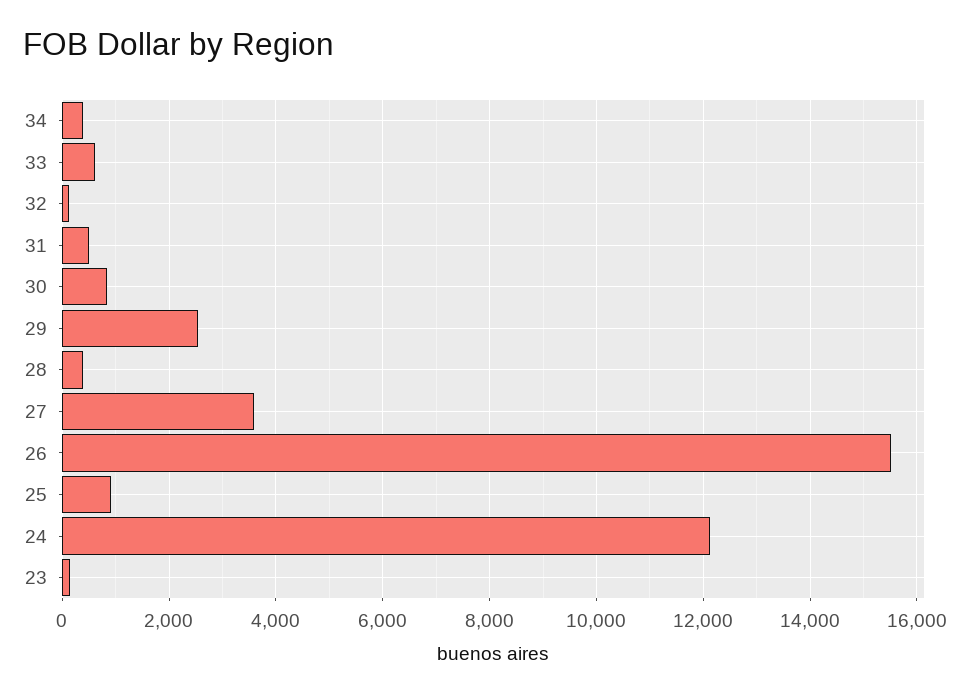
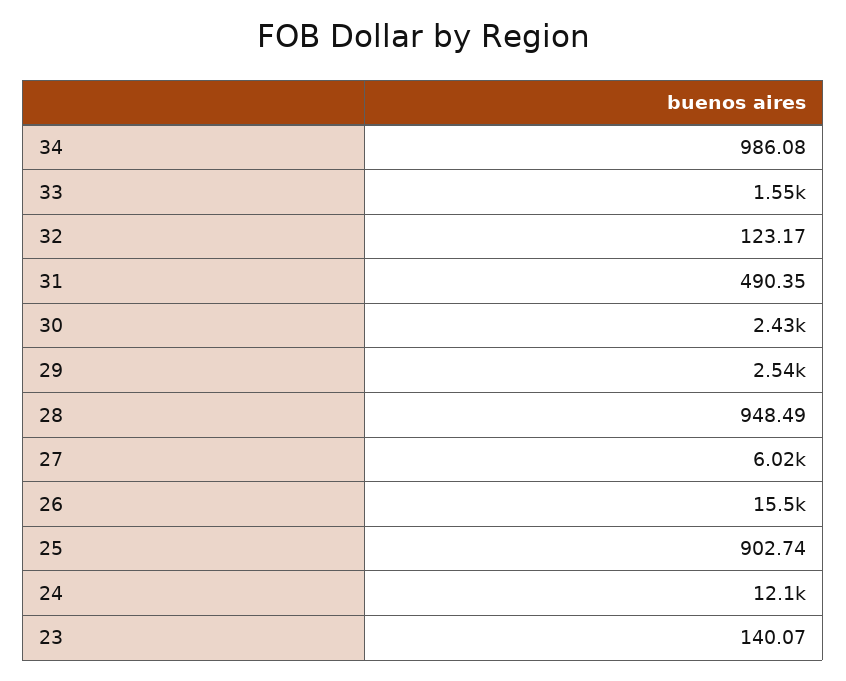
34: 400 -> 986.08
33: 600 -> 1550
30: 800 -> 2430
28: 400 -> 948.49
27: 3600 -> 6020

